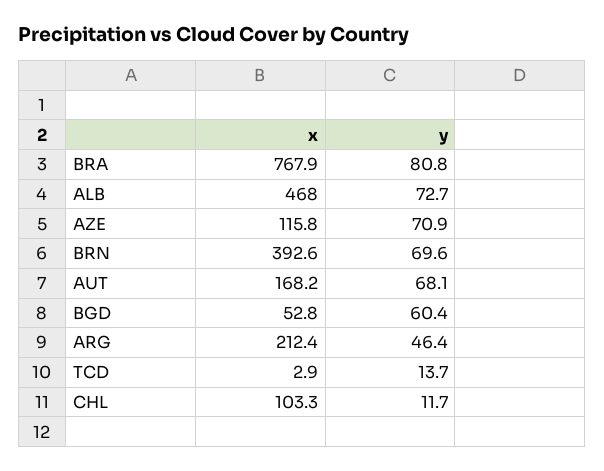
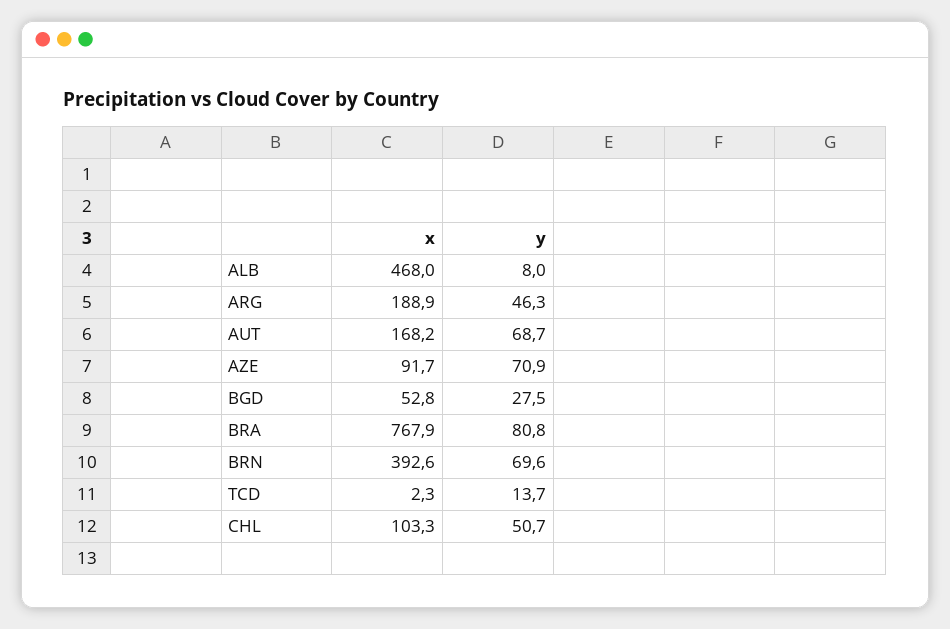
y, ALB: 72.7 -> 8
x, AZE: 115.8 -> 91.7
y, AUT: 68.1 -> 68.7
y, BGD: 60.4 -> 27.5
x, ARG: 212.4 -> 188.9
y, ARG: 46.4 -> 46.3
x, TCD: 2.9 -> 2.3
y, CHL: 11.7 -> 50.7

